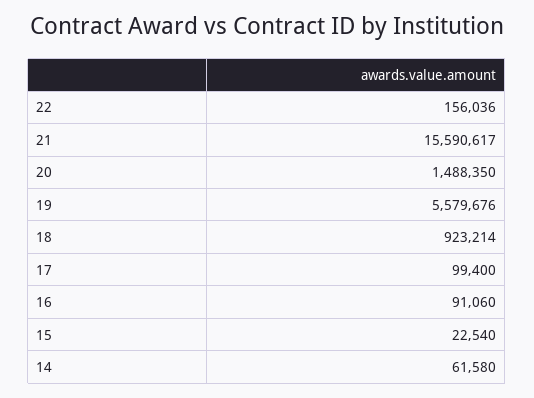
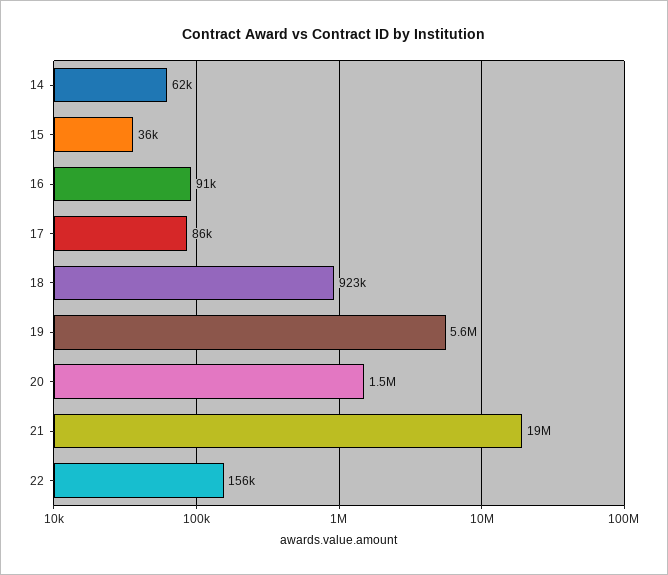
21: 15590617 -> 19000000
17: 99400 -> 86000
15: 22540 -> 36000

